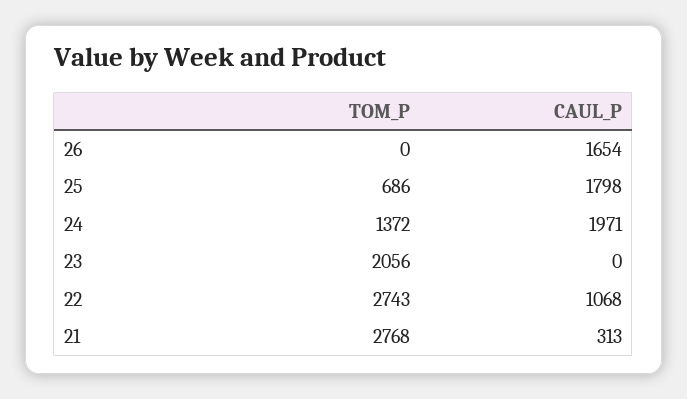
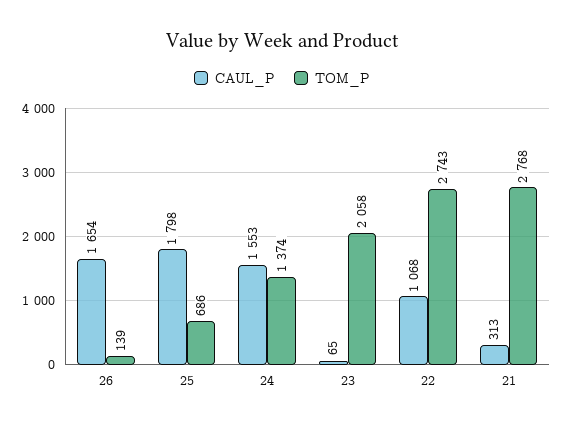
TOM_P, 26: 0 -> 139
TOM_P, 24: 1372 -> 1374
CAUL_P, 24: 1971 -> 1553
TOM_P, 23: 2056 -> 2058
CAUL_P, 23: 0 -> 65

